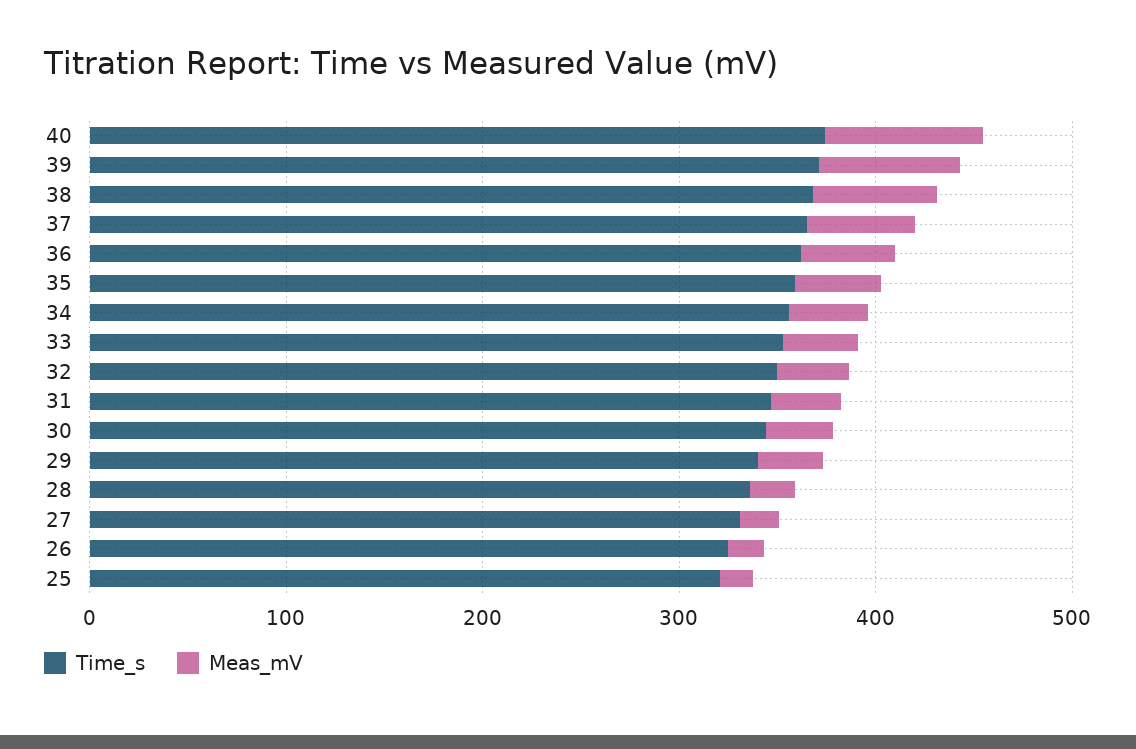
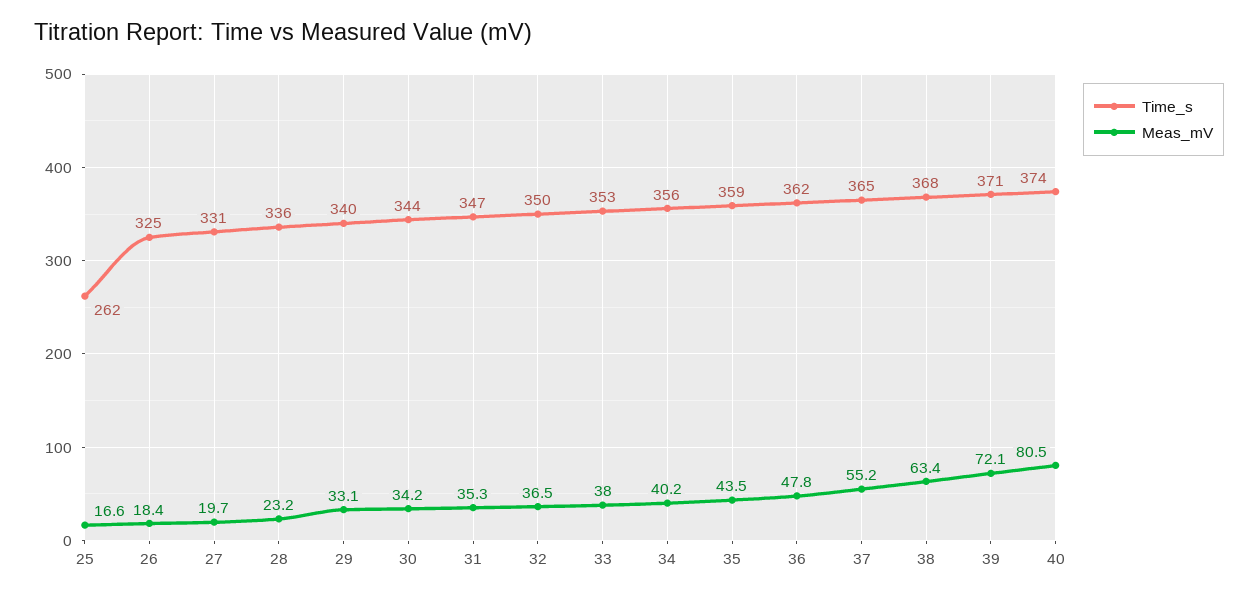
Time_s, 25: 320 -> 262

